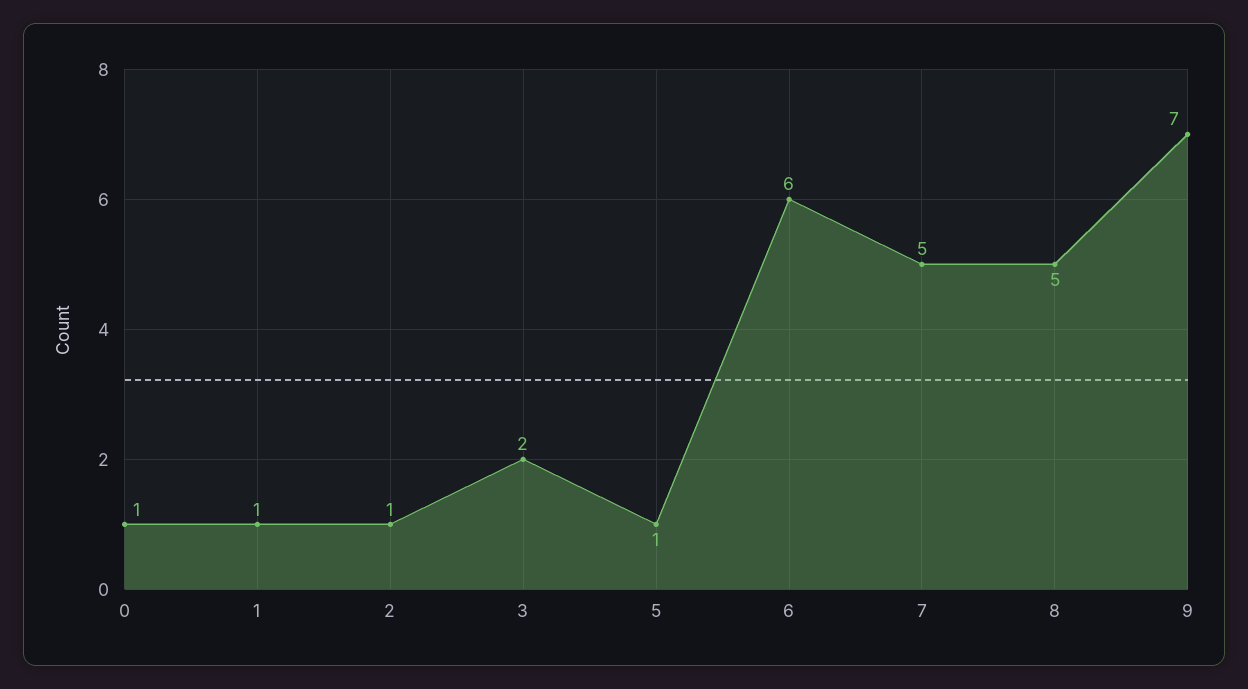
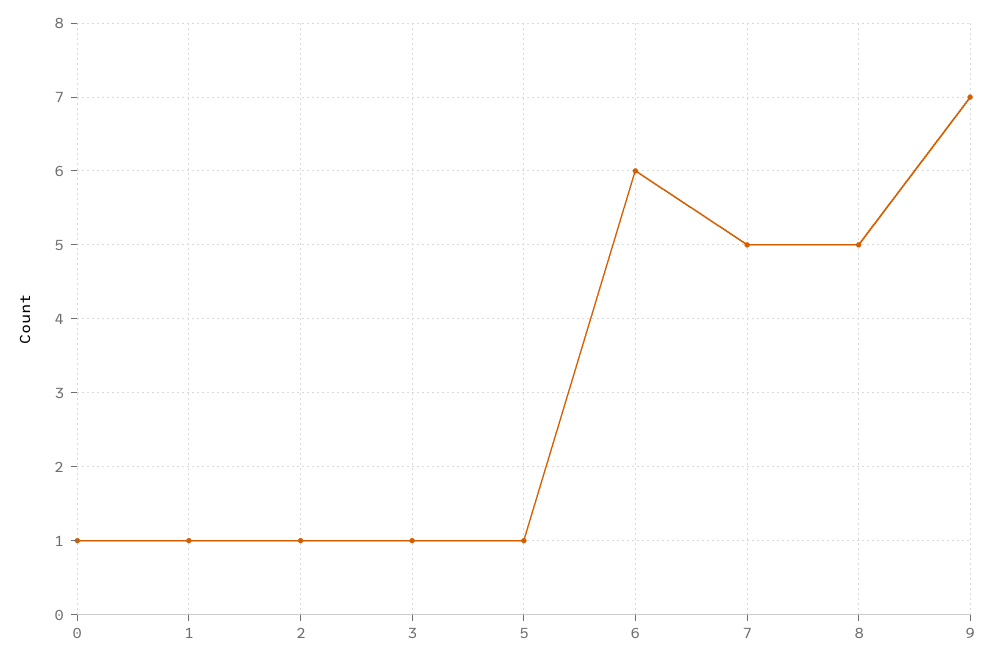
3: 2 -> 1

